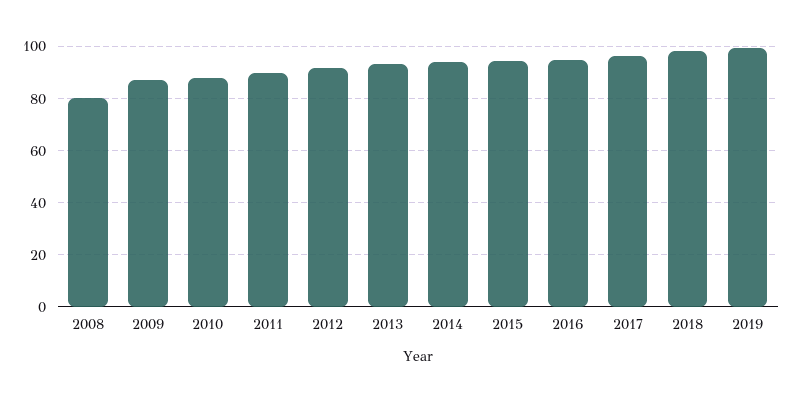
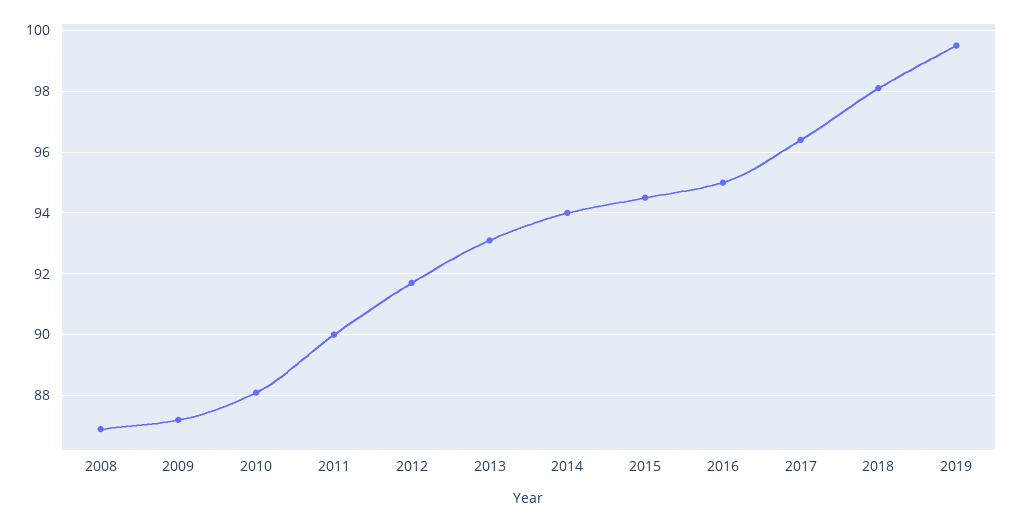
2008: 80 -> 87

